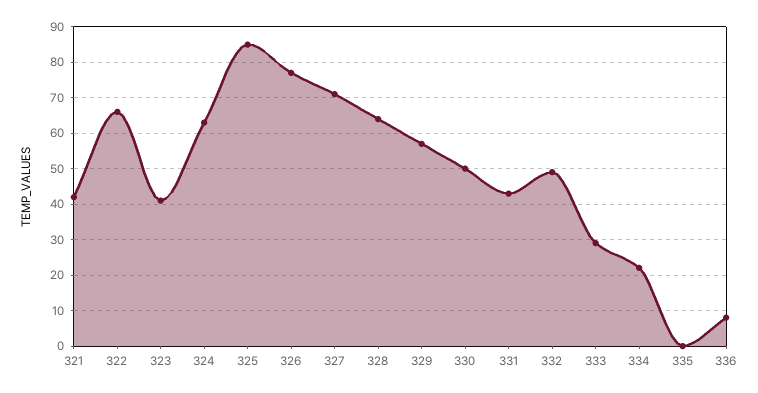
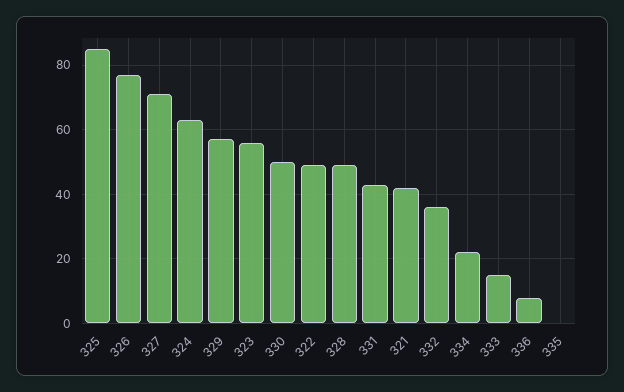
322: 65 -> 50
323: 40 -> 55
328: 65 -> 50
332: 50 -> 35
333: 30 -> 15

